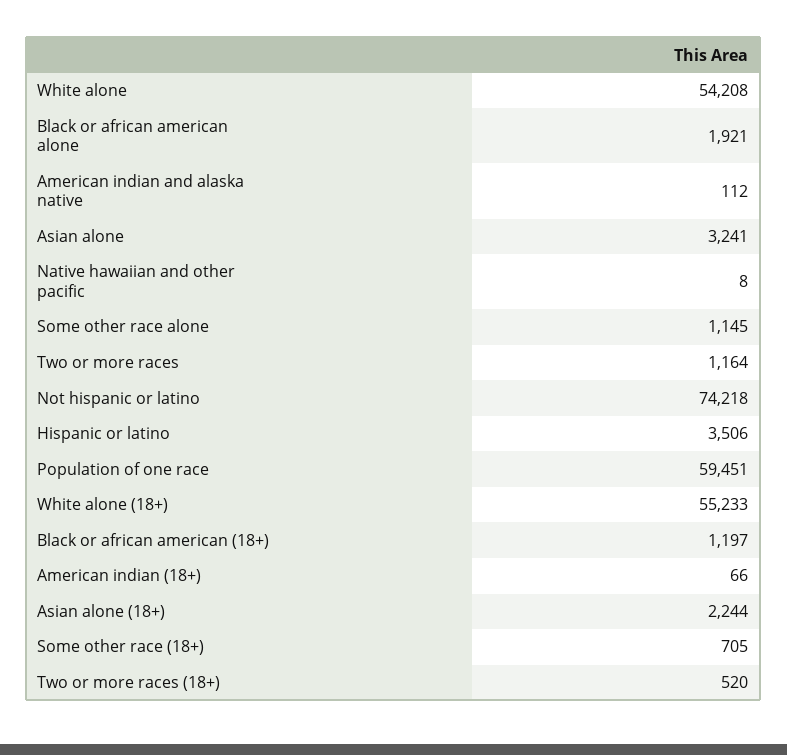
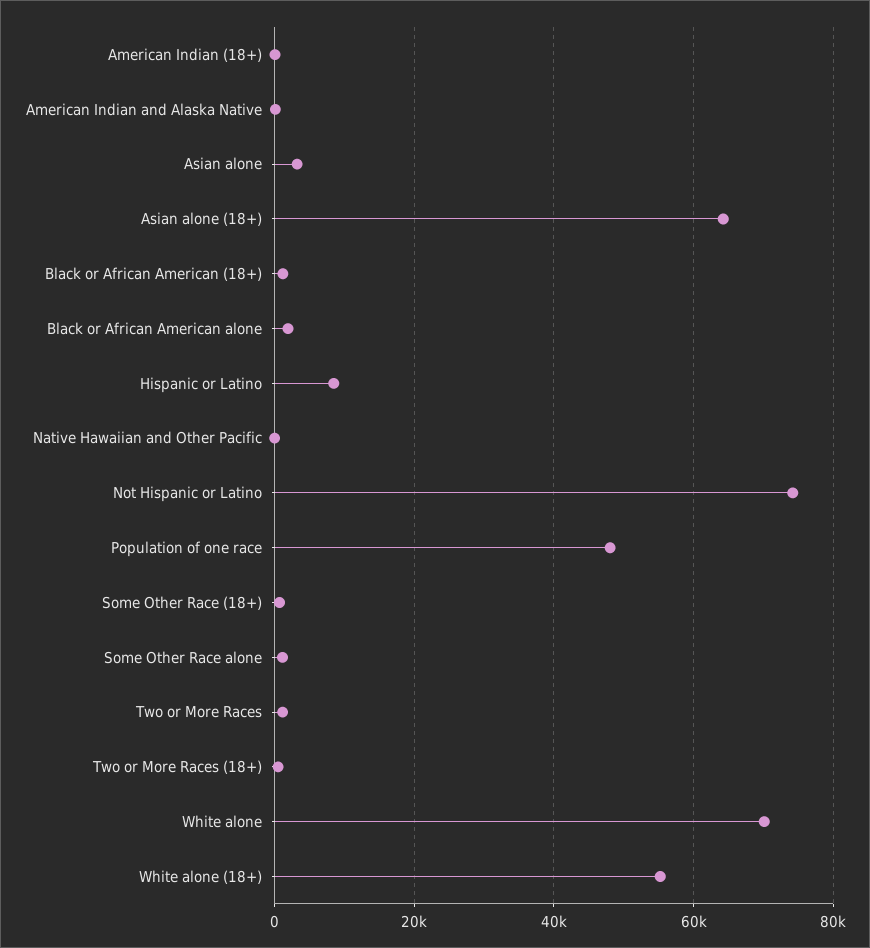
White alone: 54208 -> 70000
Hispanic or latino: 3506 -> 8000
Population of one race: 59451 -> 48000
Asian alone (18+): 2244 -> 64000

